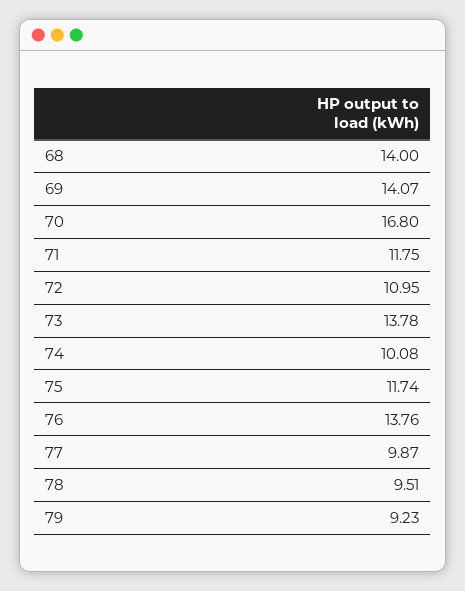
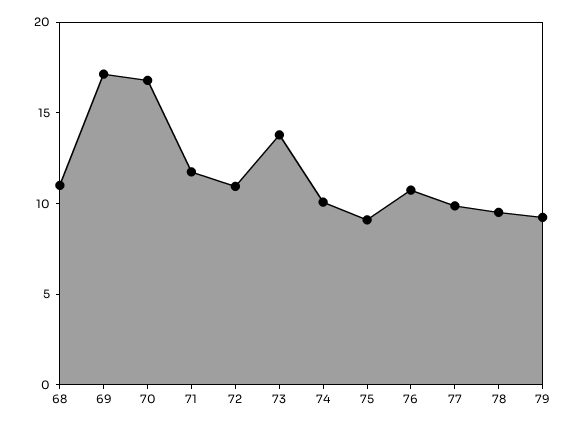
68: 14 -> 11
69: 14.07 -> 17
75: 11.74 -> 9
76: 13.76 -> 11

